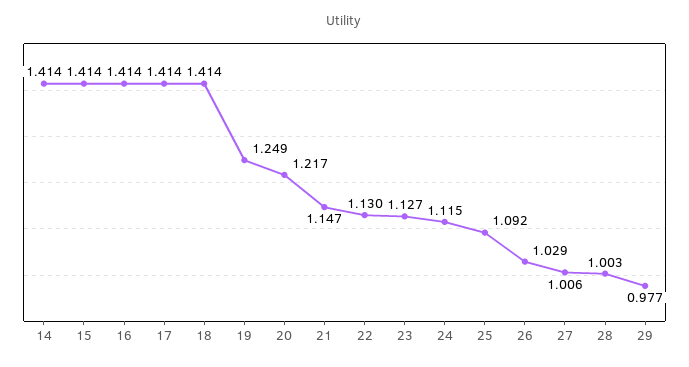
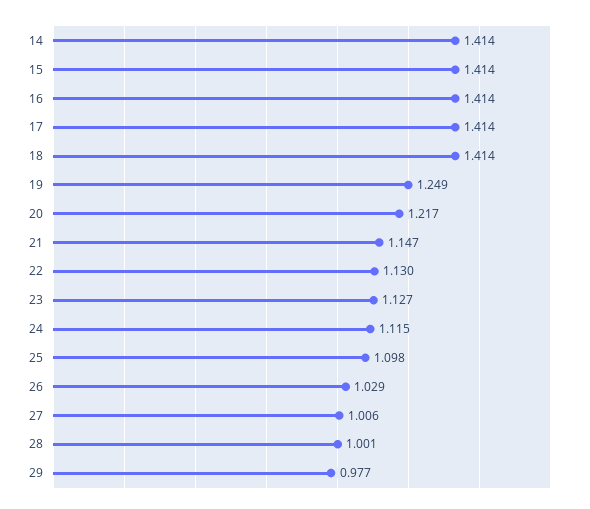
25: 1.092 -> 1.098
28: 1.003 -> 1.001

